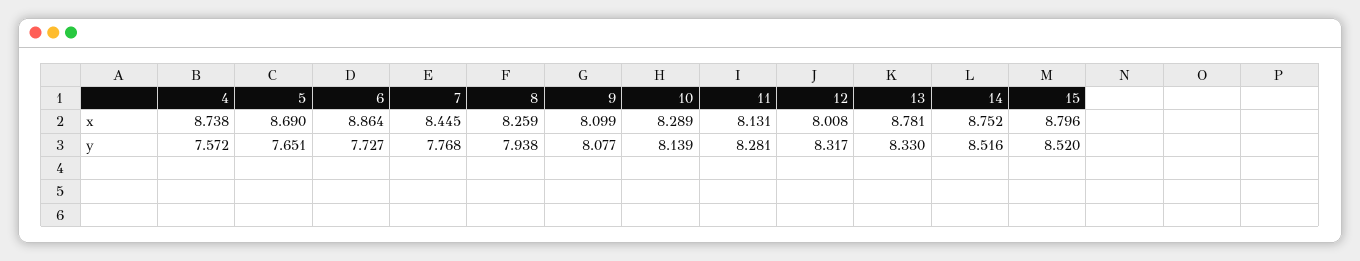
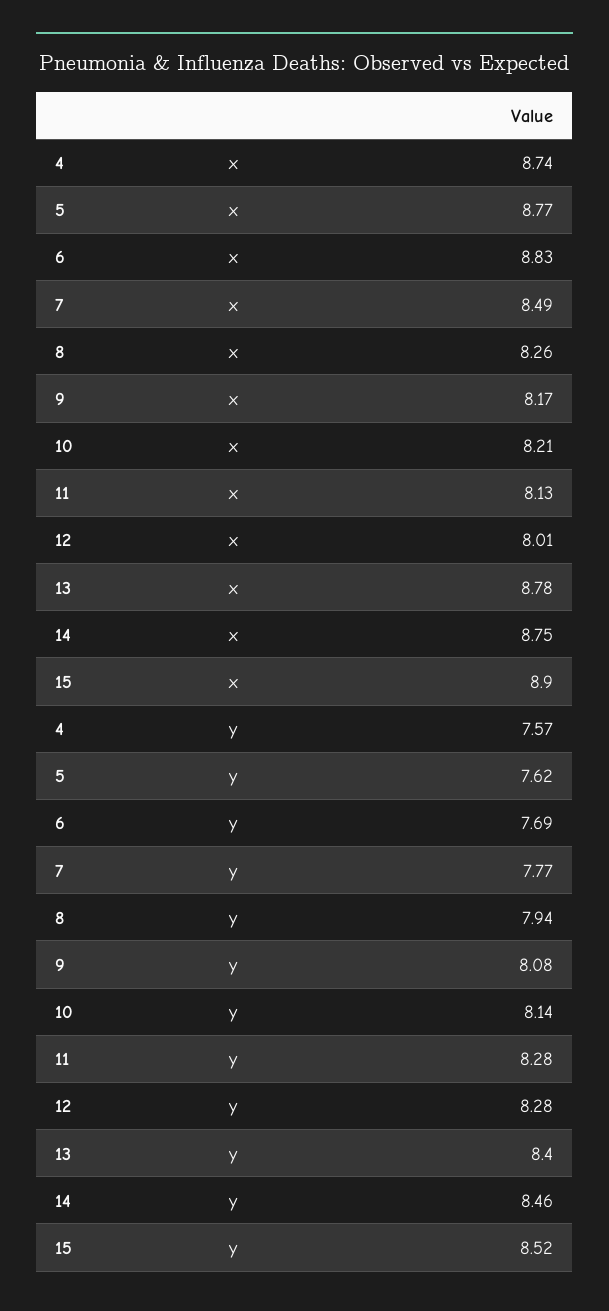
5, x: 8.69 -> 8.77
6, x: 8.864 -> 8.83
7, x: 8.445 -> 8.49
9, x: 8.099 -> 8.17
10, x: 8.289 -> 8.21
15, x: 8.796 -> 8.9
5, y: 7.651 -> 7.62
6, y: 7.727 -> 7.69
12, y: 8.317 -> 8.28
13, y: 8.33 -> 8.4
14, y: 8.516 -> 8.46

